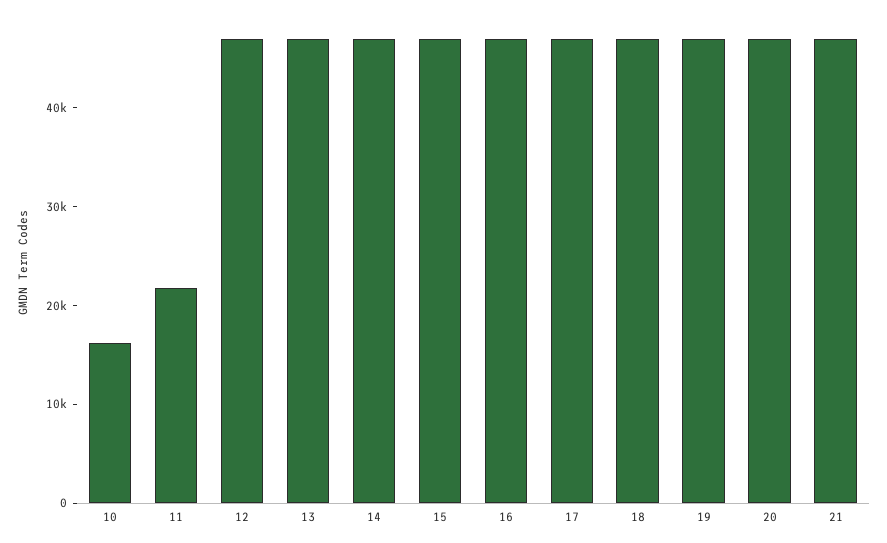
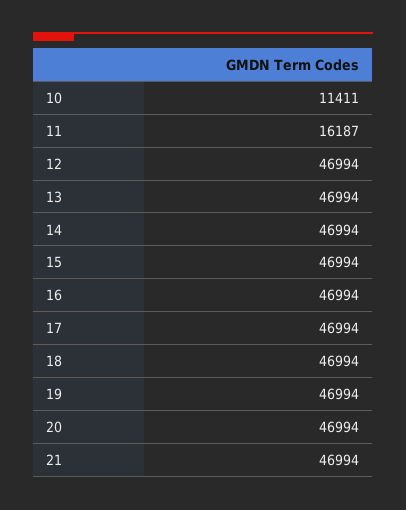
10: 16000 -> 11411
11: 22000 -> 16187

